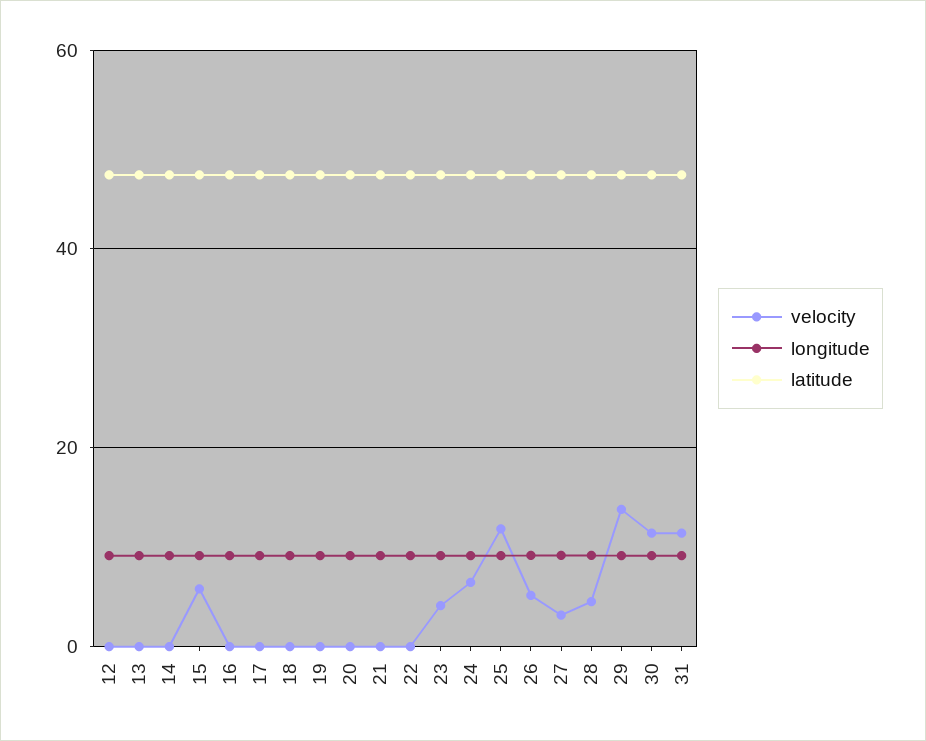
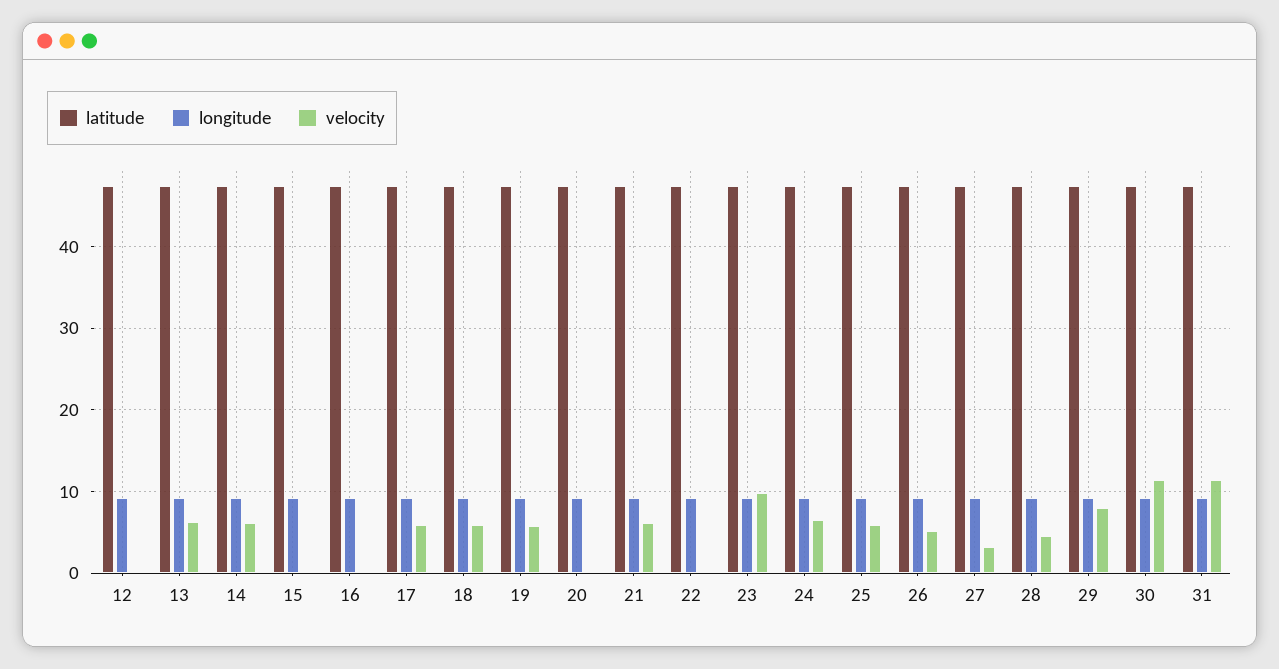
velocity, 13: 0 -> 6
velocity, 14: 0 -> 6
velocity, 15: 6 -> 0
velocity, 17: 0 -> 6
velocity, 18: 0 -> 6
velocity, 19: 0 -> 6
velocity, 21: 0 -> 6
velocity, 23: 4 -> 10
velocity, 25: 12 -> 6
velocity, 29: 14 -> 8

